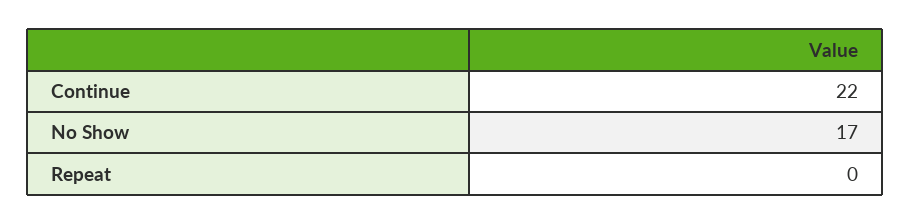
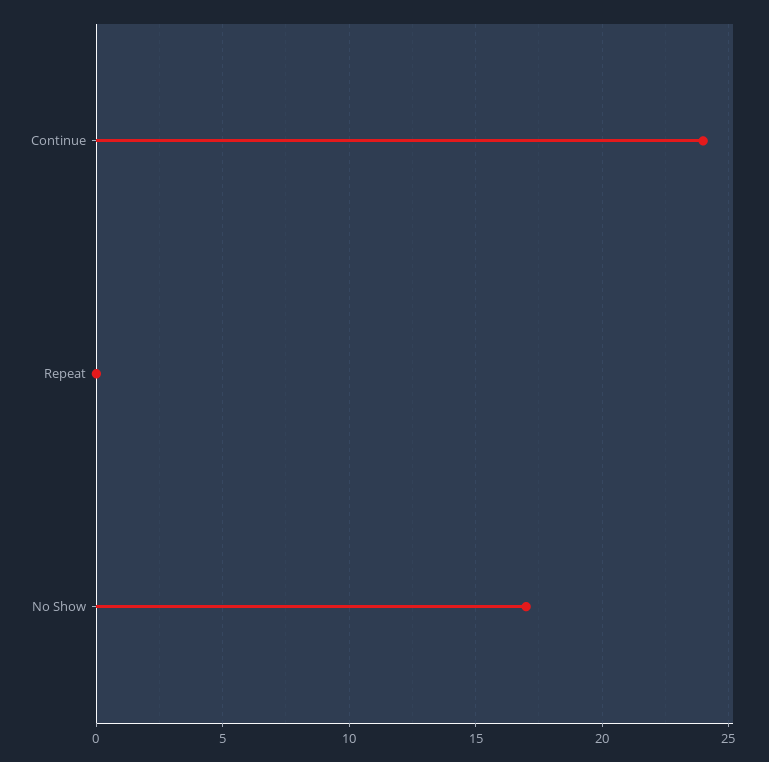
Continue: 22 -> 24

